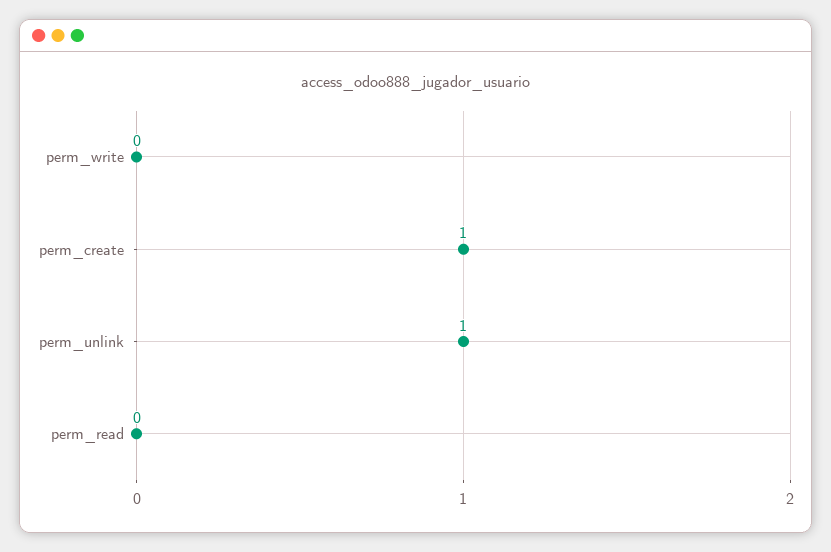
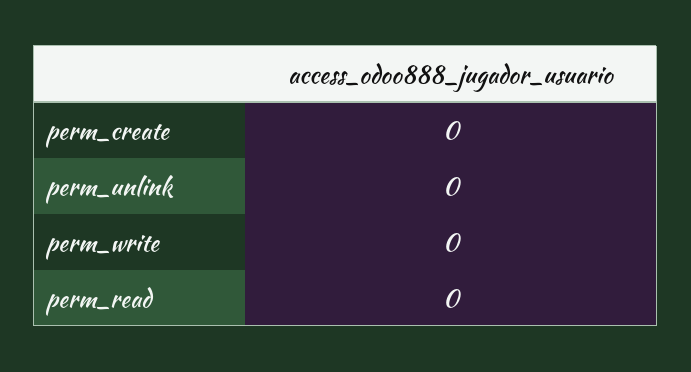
perm_create: 1 -> 0
perm_unlink: 1 -> 0

